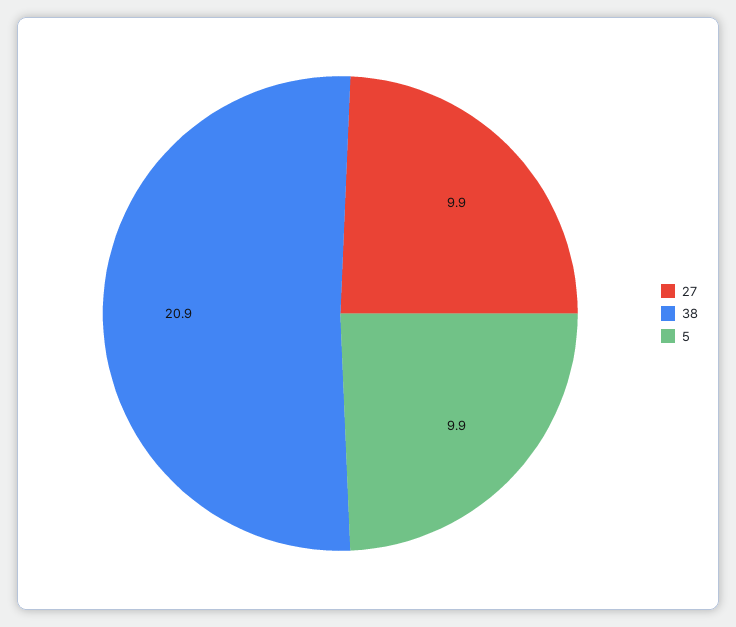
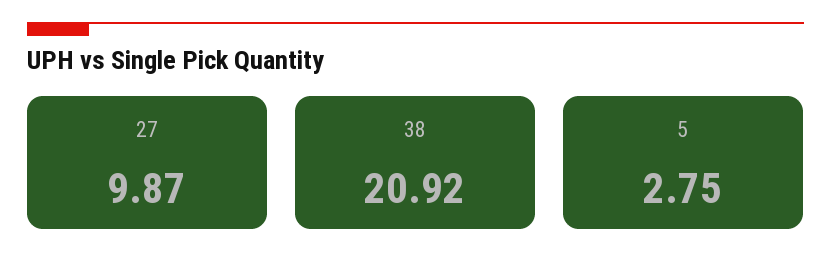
5: 9.9 -> 2.75

